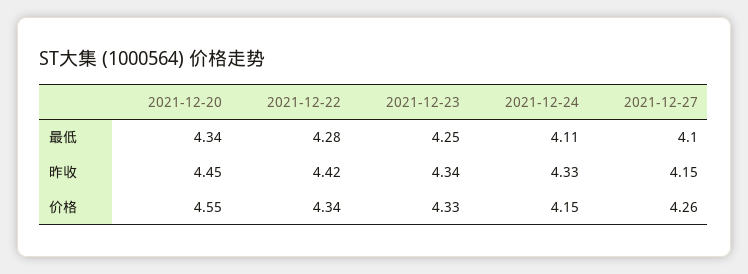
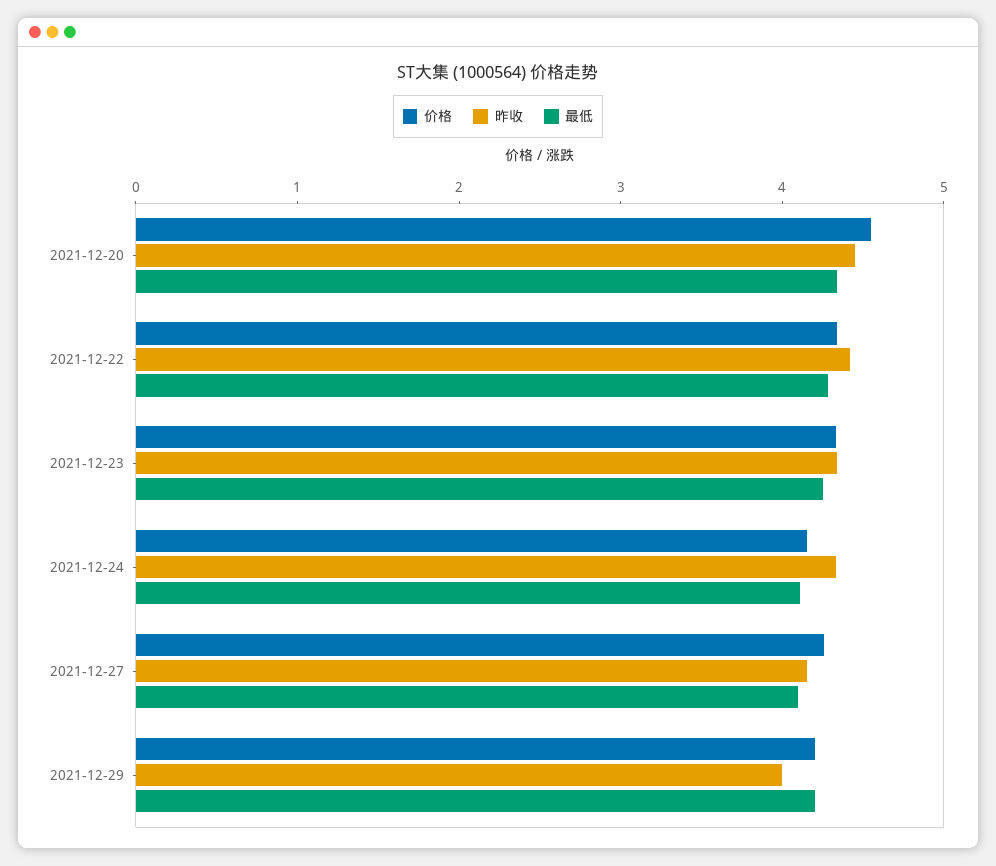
价格, 2021-12-29: none -> 4.2
昨收, 2021-12-29: none -> 4
最低, 2021-12-29: none -> 4.2

